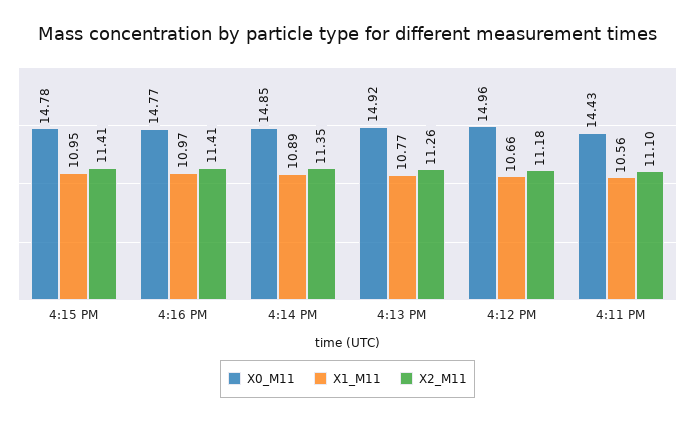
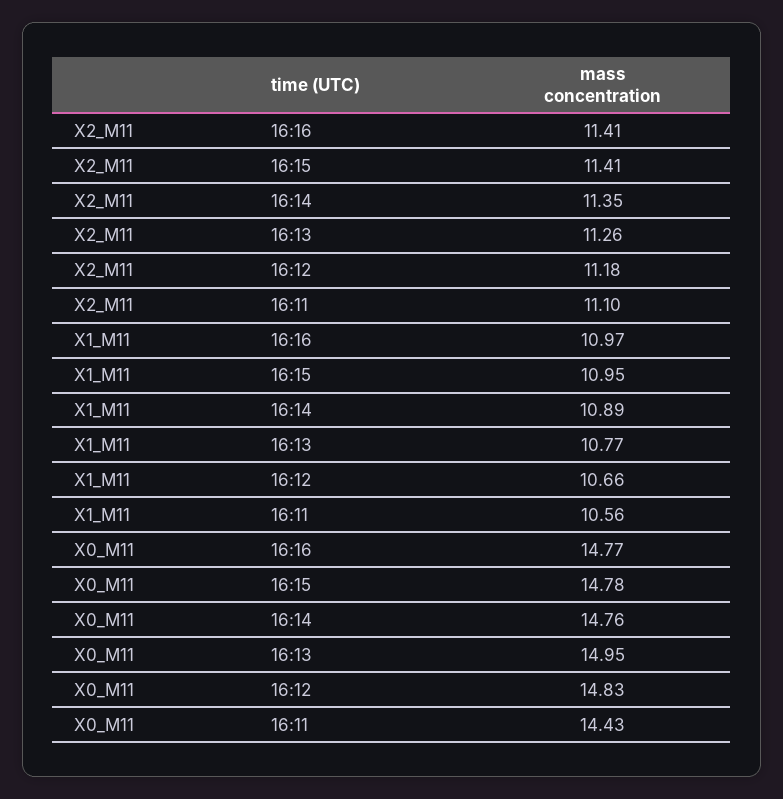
X0_M11, 4:14 PM: 14.85 -> 14.76
X0_M11, 4:13 PM: 14.92 -> 14.95
X0_M11, 4:12 PM: 14.96 -> 14.83

